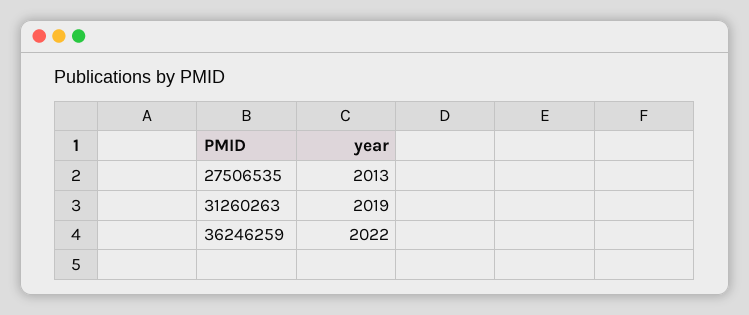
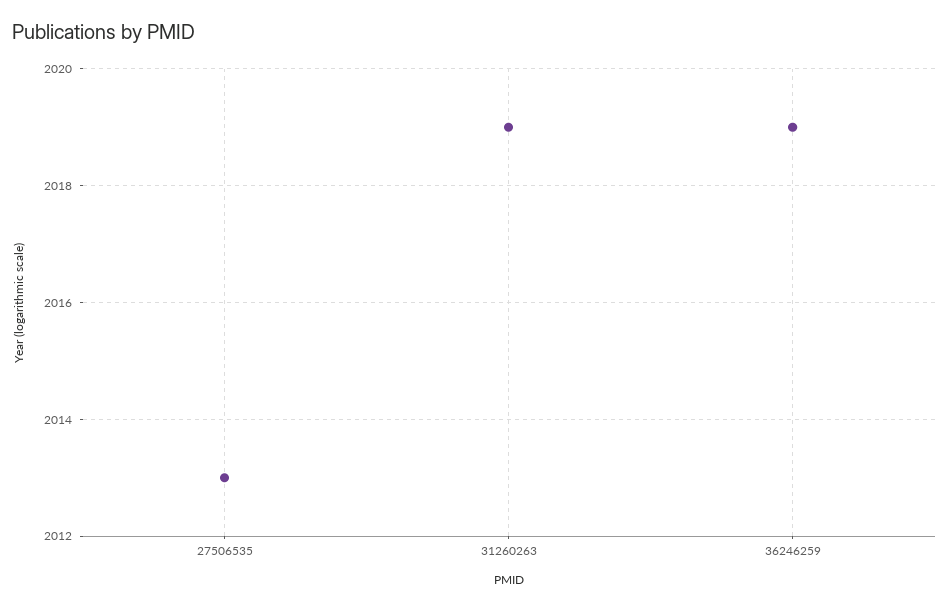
36246259: 2022 -> 2019

